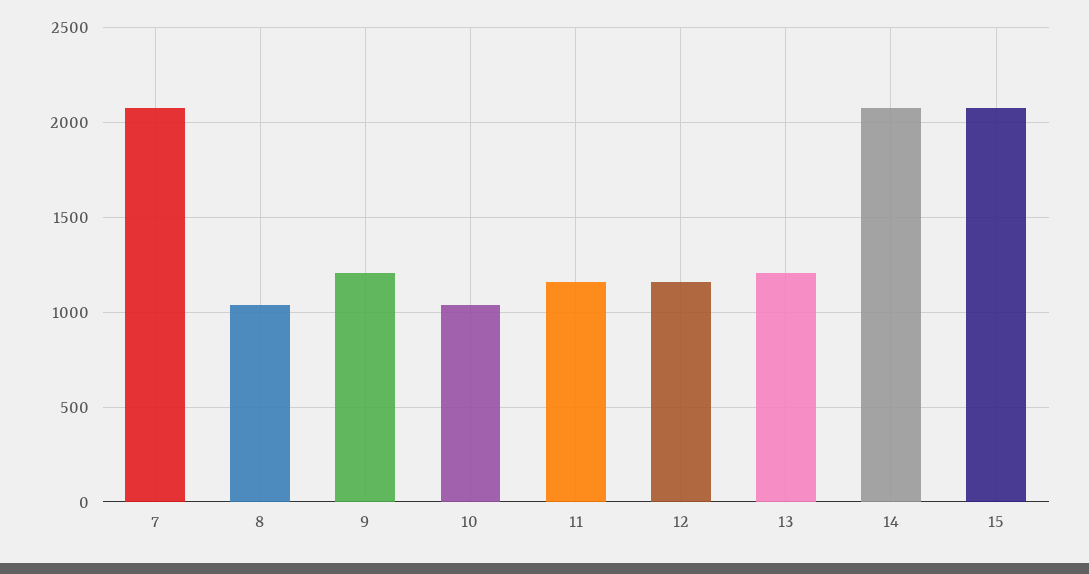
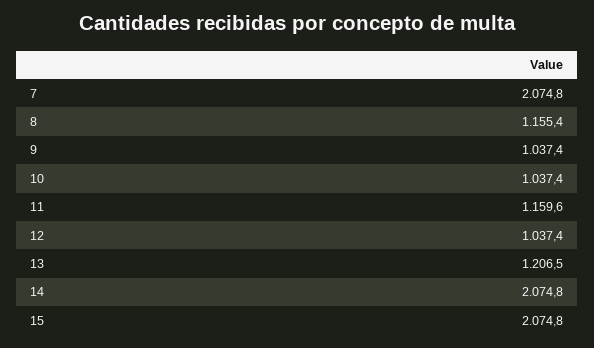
8: 1050 -> 1155.4
9: 1200 -> 1037.4
12: 1150 -> 1037.4

